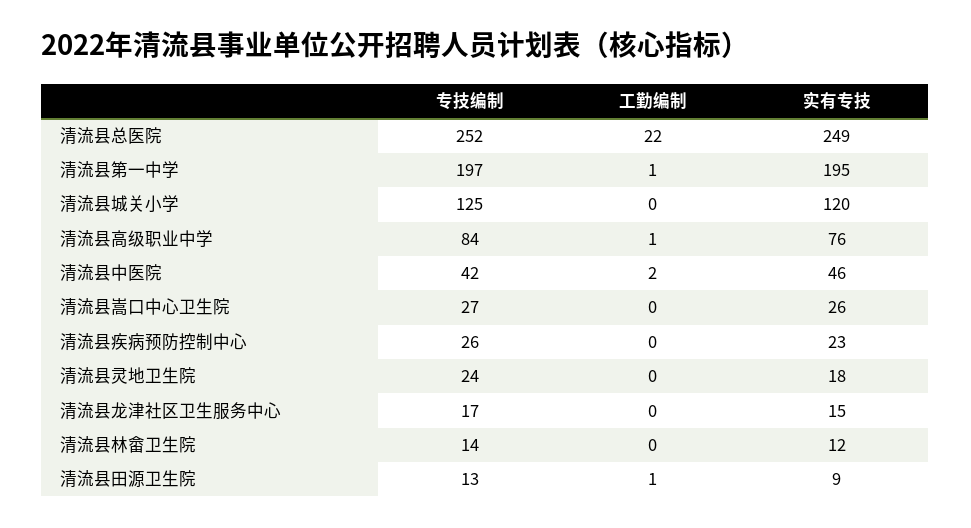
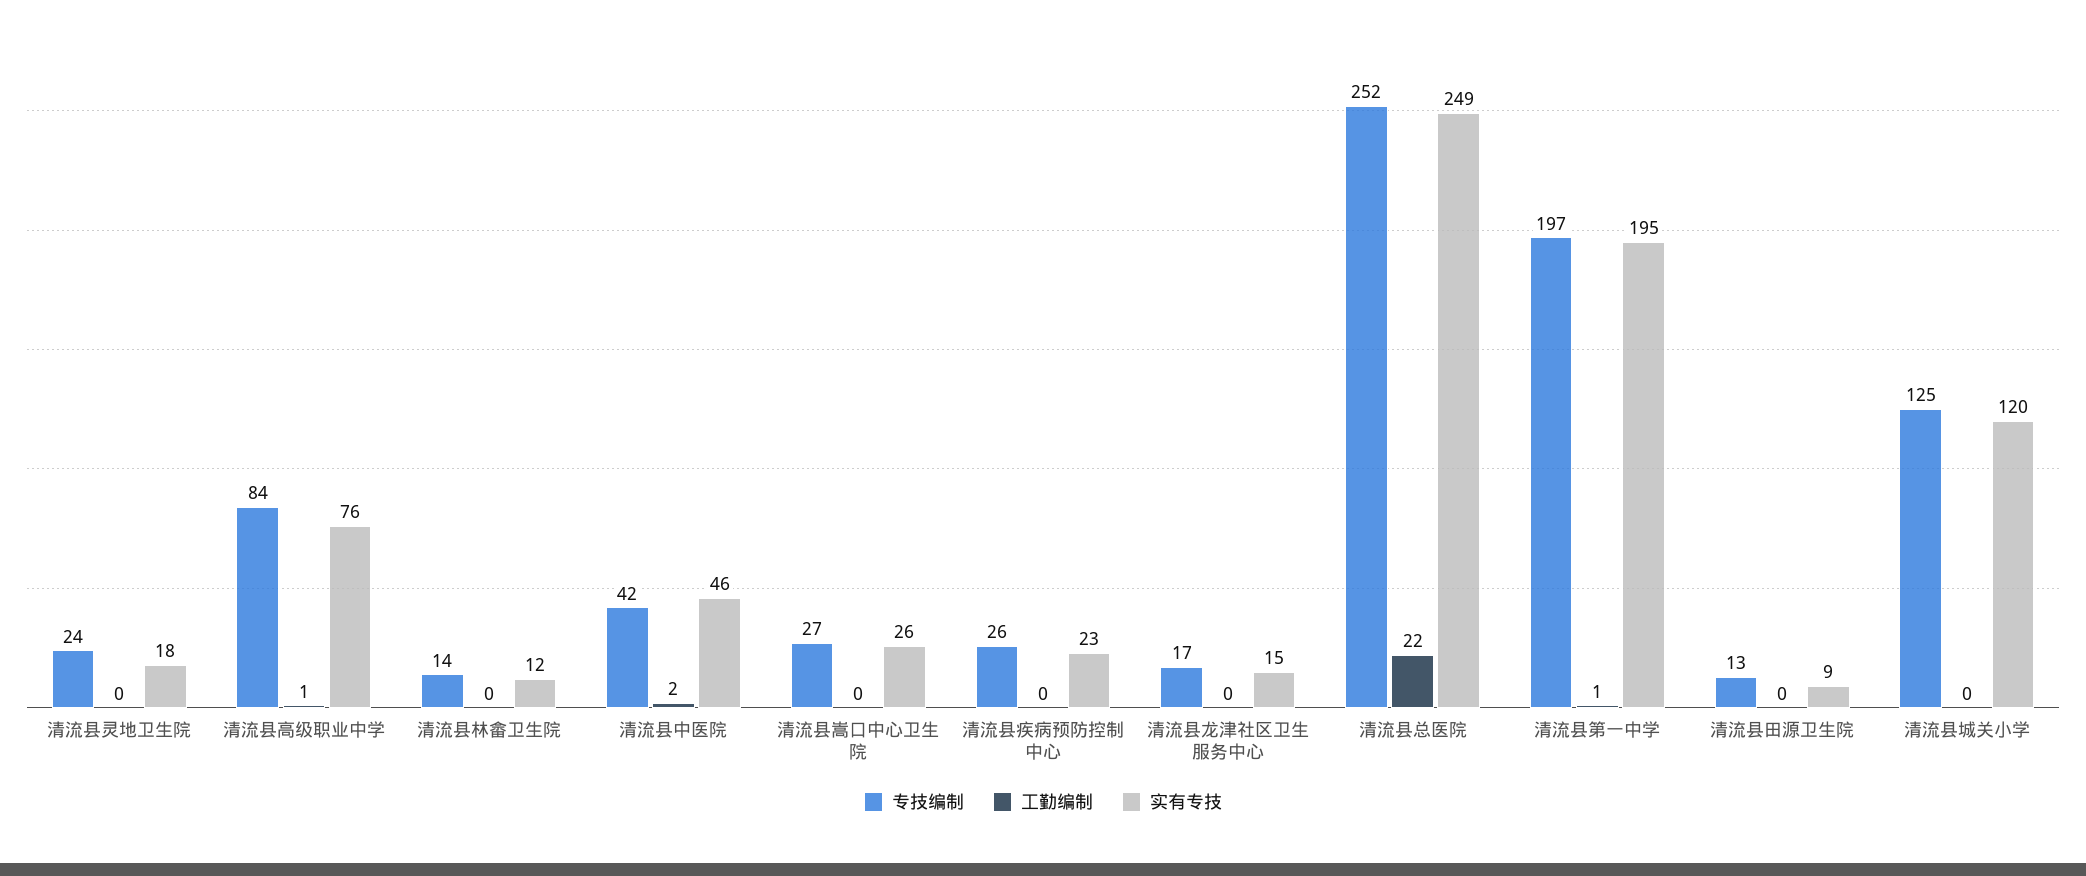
工勤编制, 清流县田源卫生院: 1 -> 0

